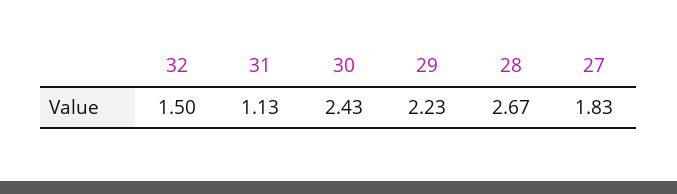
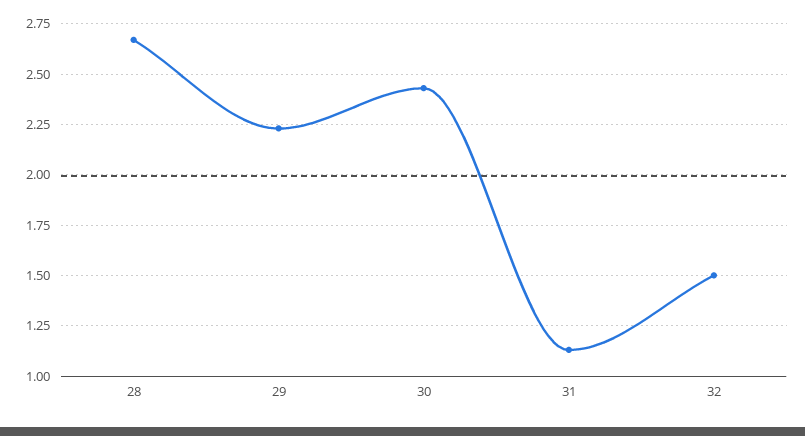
27: 1.83 -> none

